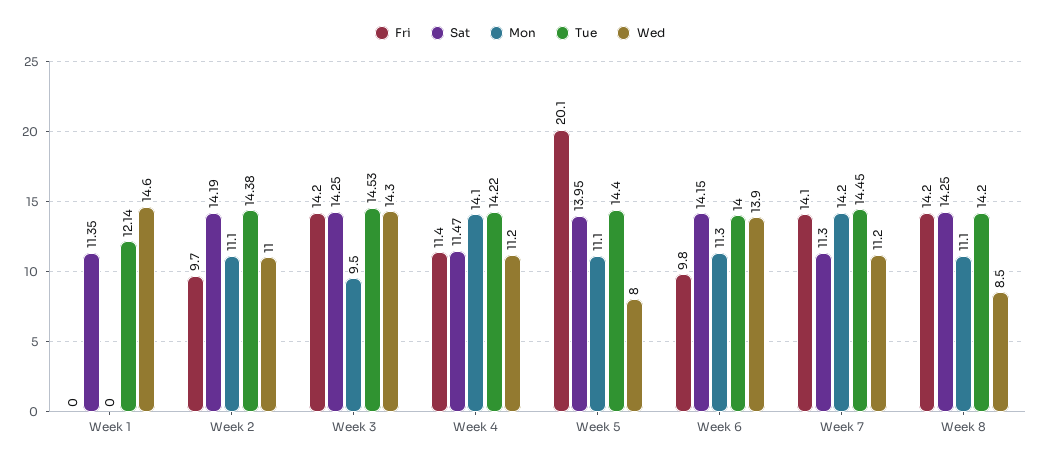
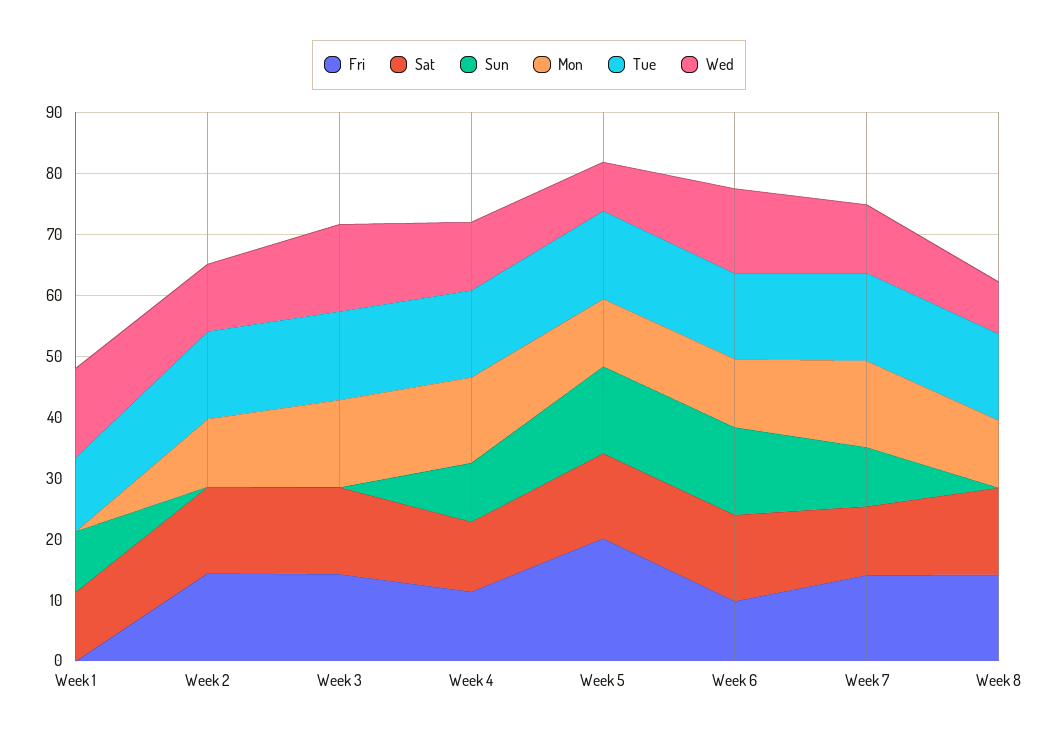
Fri, Week 2: 9.7 -> 14
Mon, Week 3: 9.5 -> 14
Sun, Week 1: none -> 10
Sun, Week 2: none -> 0
Sun, Week 3: none -> 0
Sun, Week 4: none -> 10
Sun, Week 5: none -> 14
Sun, Week 6: none -> 14
Sun, Week 7: none -> 10
Sun, Week 8: none -> 0

